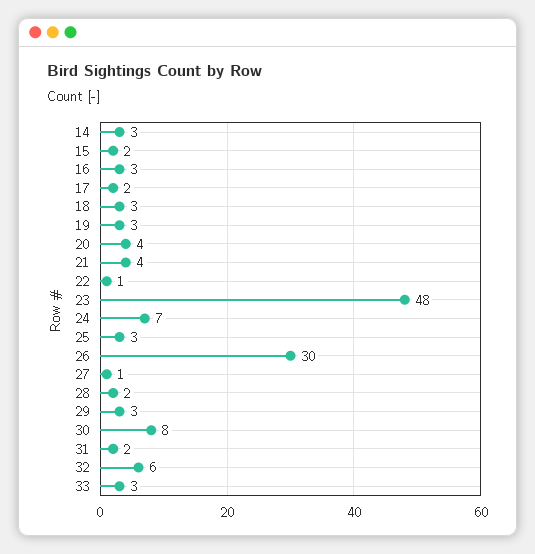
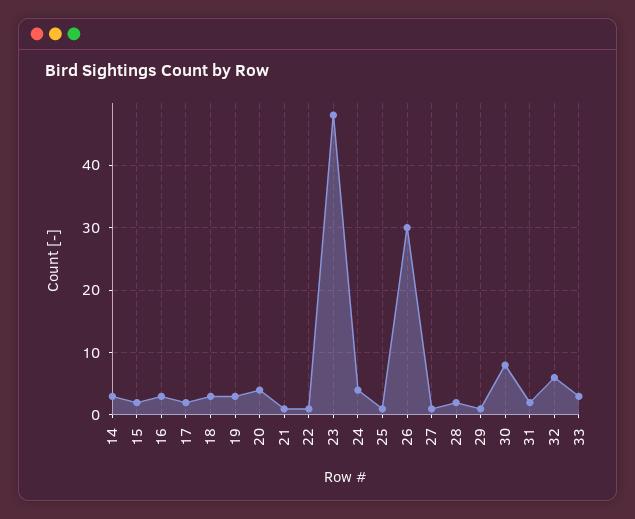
21: 4 -> 1
24: 7 -> 4
25: 3 -> 1
29: 3 -> 1

